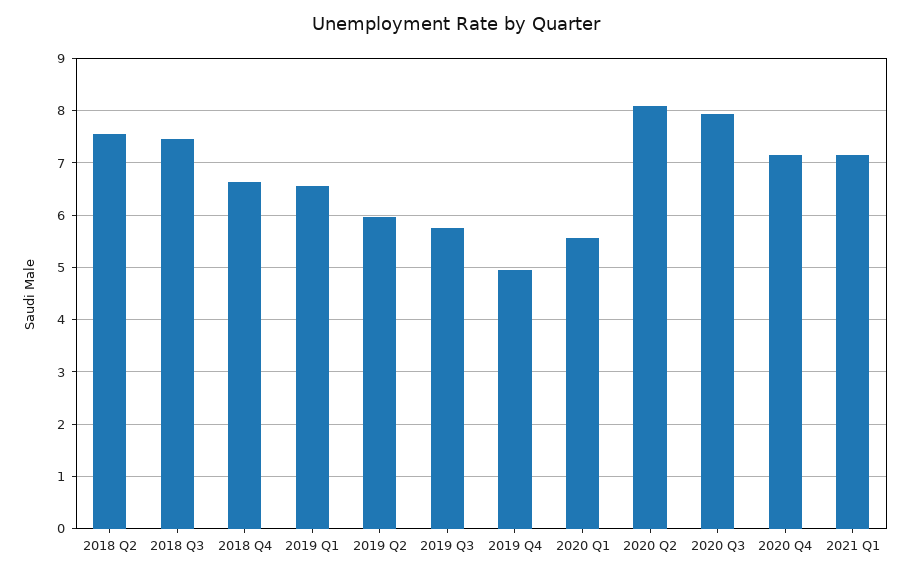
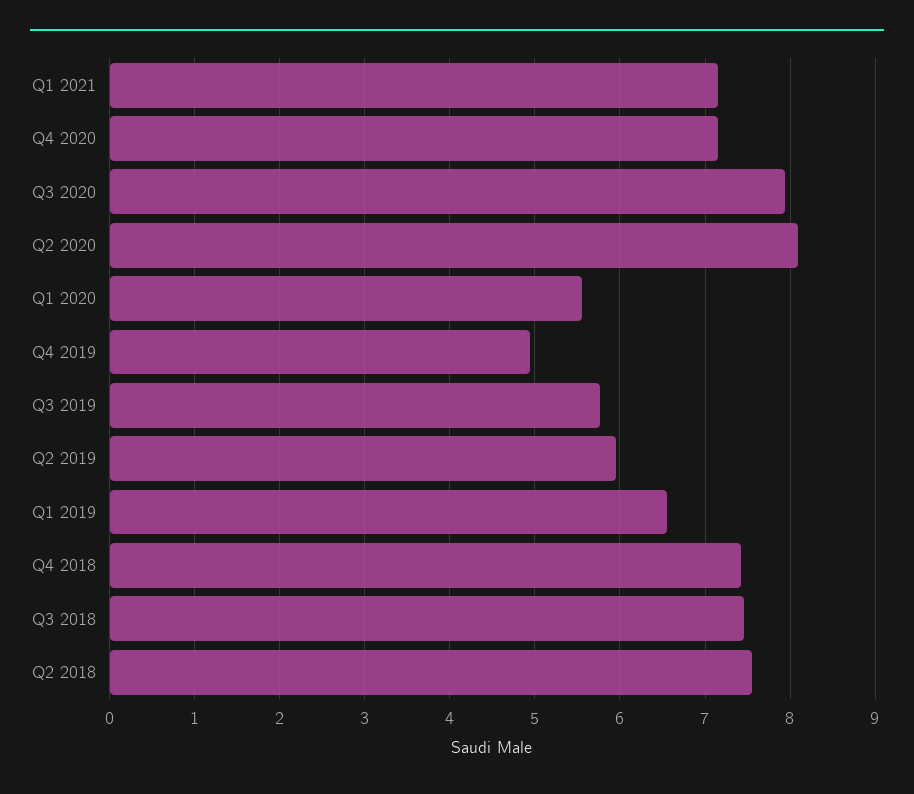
2018 Q4: 6.6 -> 7.4

